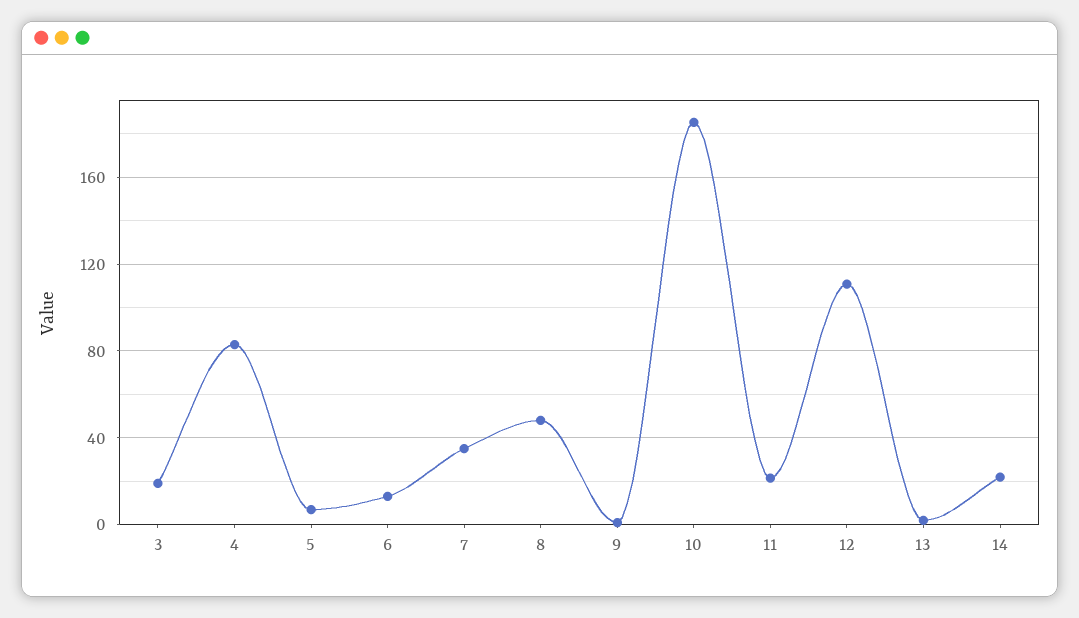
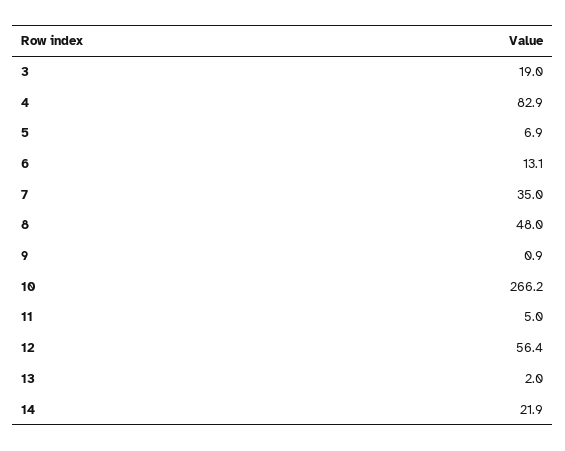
10: 185 -> 266.2
11: 20 -> 5
12: 110 -> 56.4

